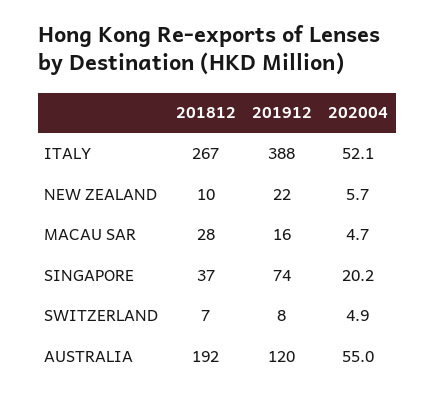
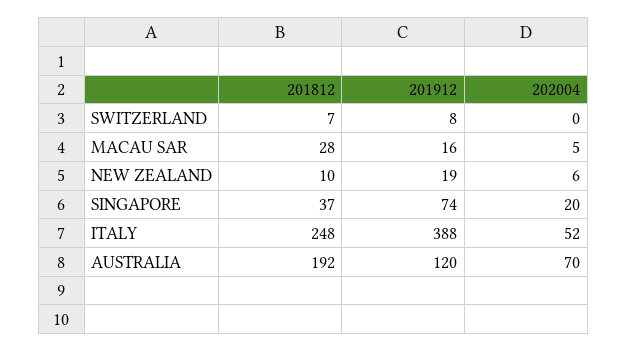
201812, ITALY: 267 -> 248
201912, NEW ZEALAND: 22 -> 19
202004, SWITZERLAND: 4.9 -> 0
202004, AUSTRALIA: 55 -> 70

